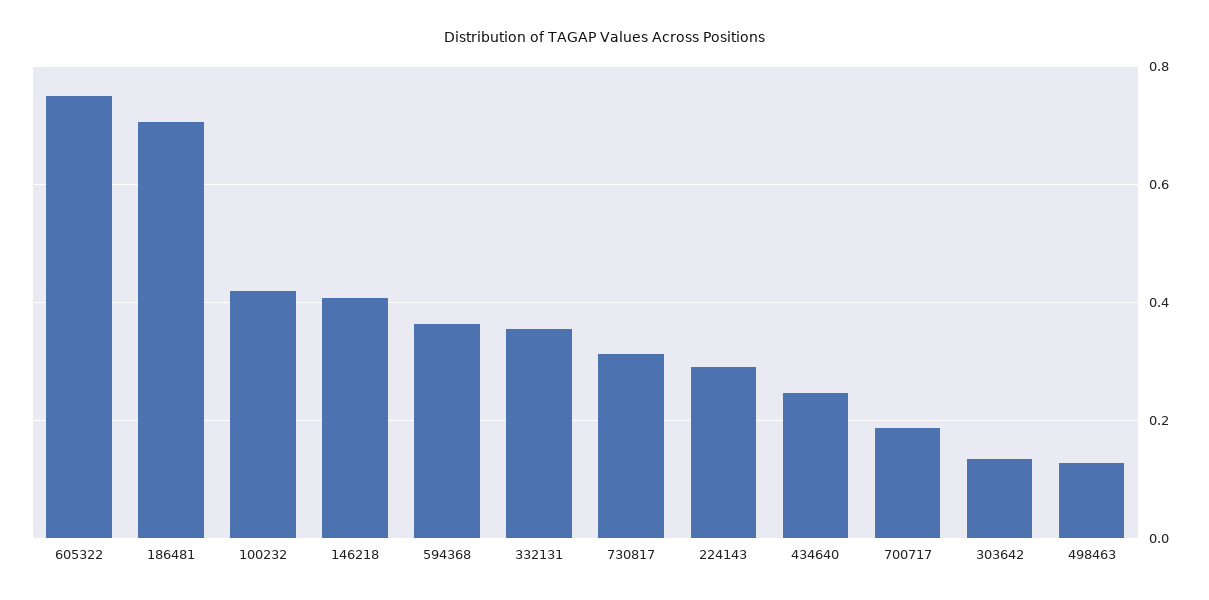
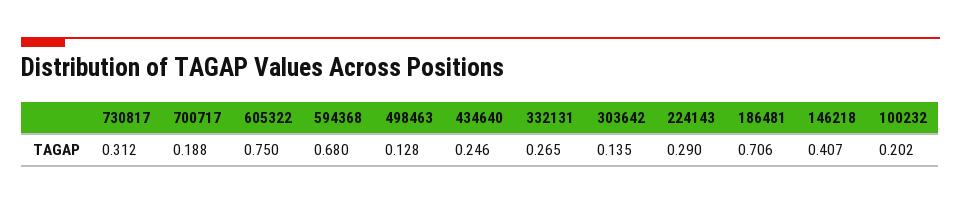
100232: 0.42 -> 0.202
594368: 0.36 -> 0.68
332131: 0.36 -> 0.265

